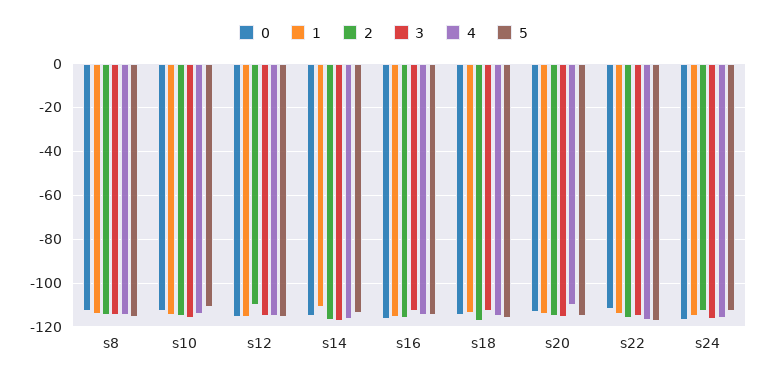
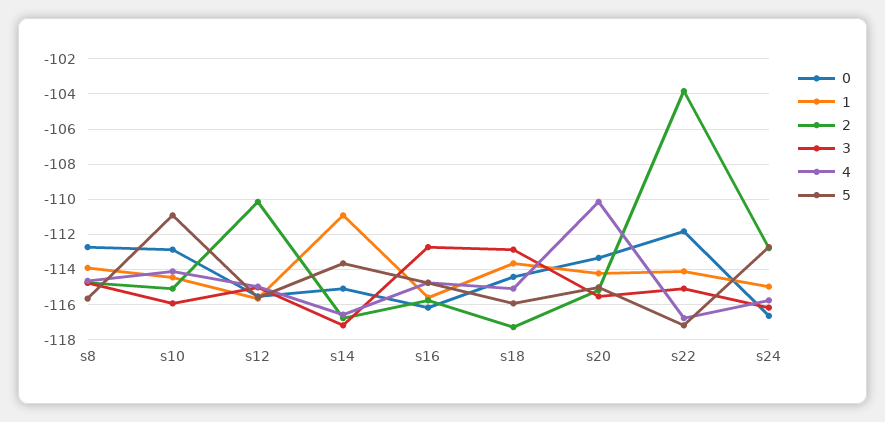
2, s22: -115 -> -104

